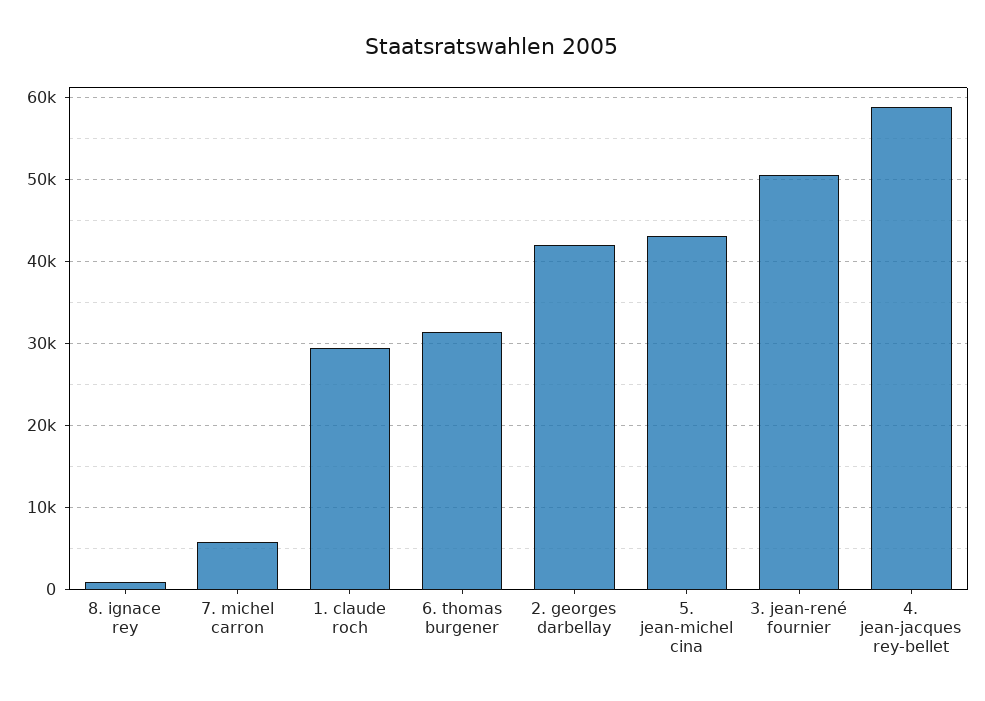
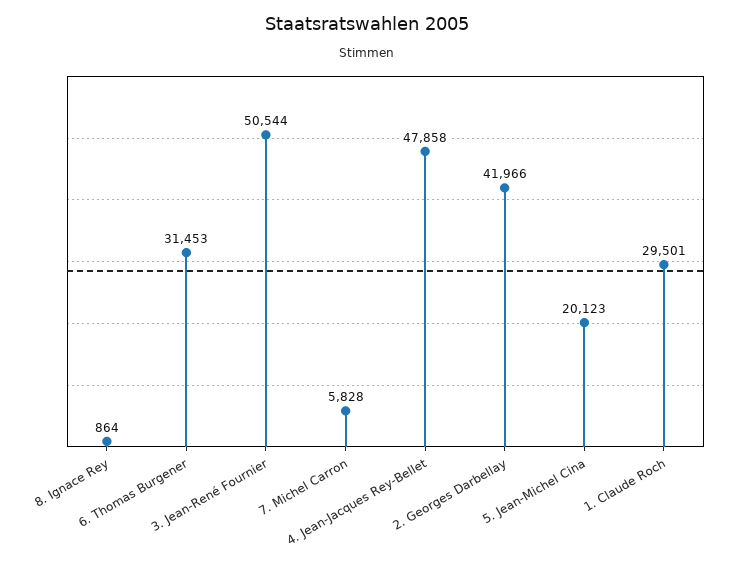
5. jean-michel cina: 43000 -> 20123
4. jean-jacques rey-bellet: 59000 -> 47858

